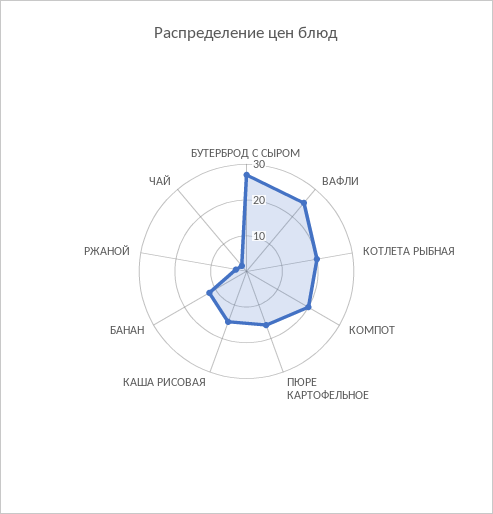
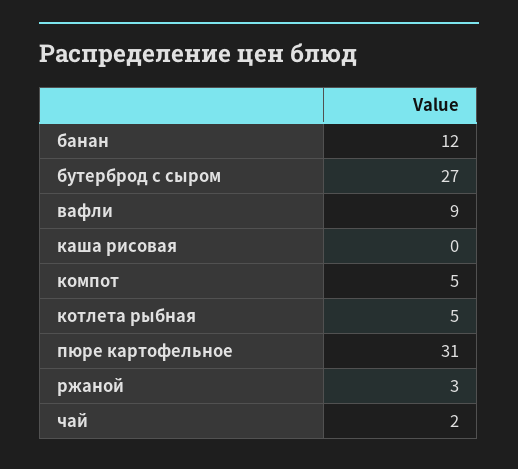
ВАФЛИ: 25 -> 9
КОТЛЕТА РЫБНАЯ: 20 -> 5
КОМПОТ: 20 -> 5
ПЮРЕ КАРТОФЕЛЬНОЕ: 15 -> 31
КАША РИСОВАЯ: 15 -> 0

